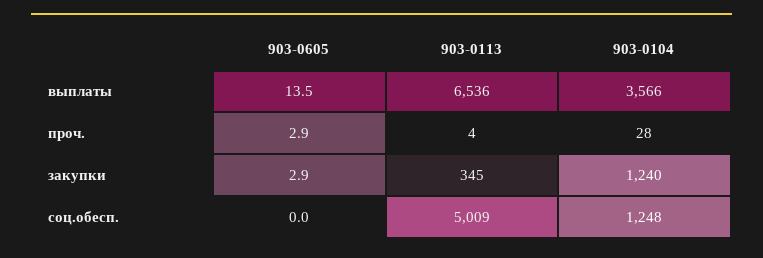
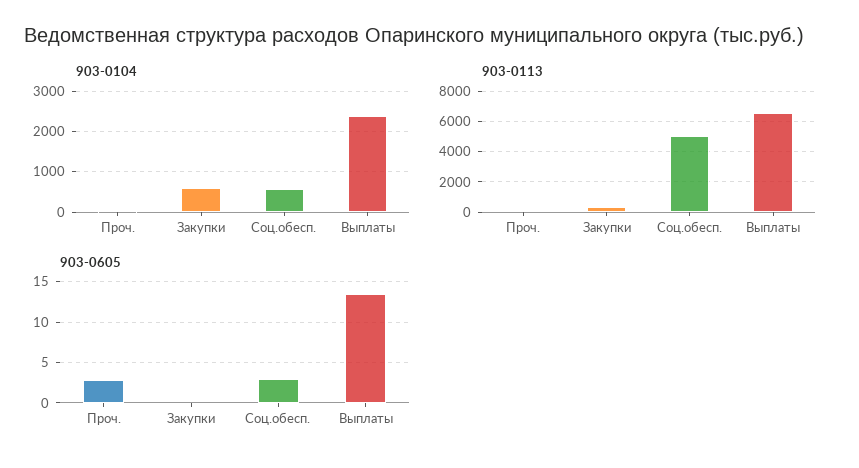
903-0104, выплаты: 3566 -> 2400
903-0605, закупки: 2.9 -> 0
903-0104, закупки: 1240 -> 600
903-0605, соц.обесп.: 0 -> 3
903-0104, соц.обесп.: 1248 -> 600

